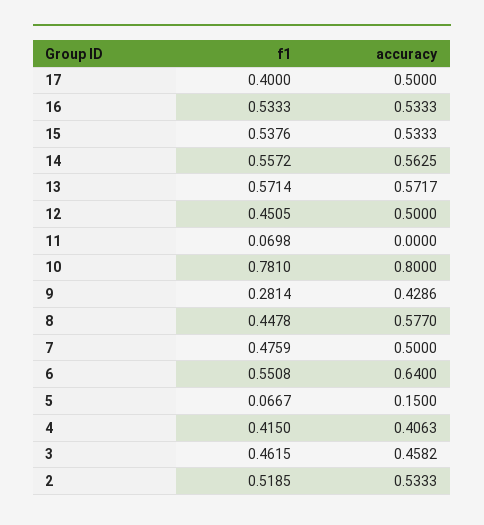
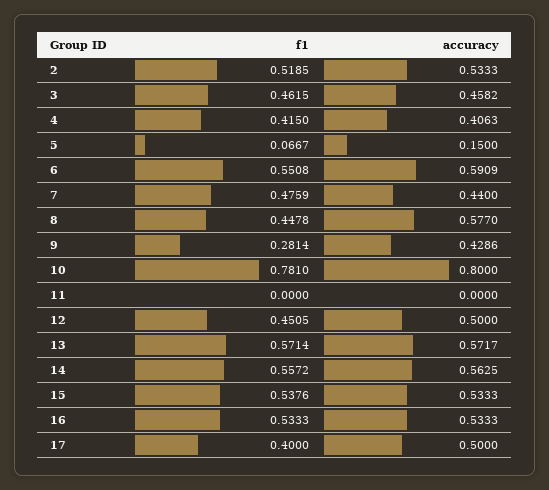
f1, 11: 0.0698 -> 0
accuracy, 7: 0.5 -> 0.44
accuracy, 6: 0.64 -> 0.5909

